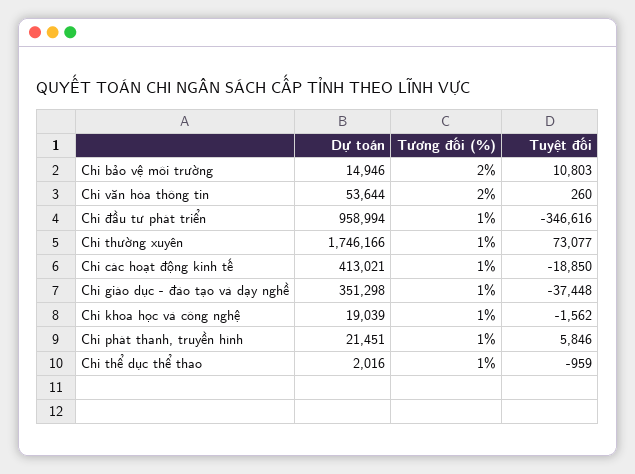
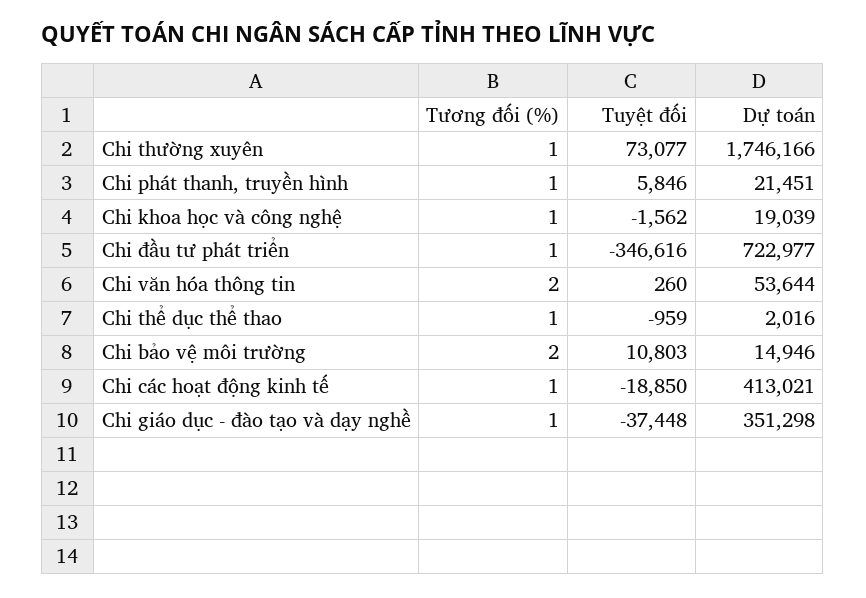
Dự toán, Chi đầu tư phát triển: 958994 -> 722977

